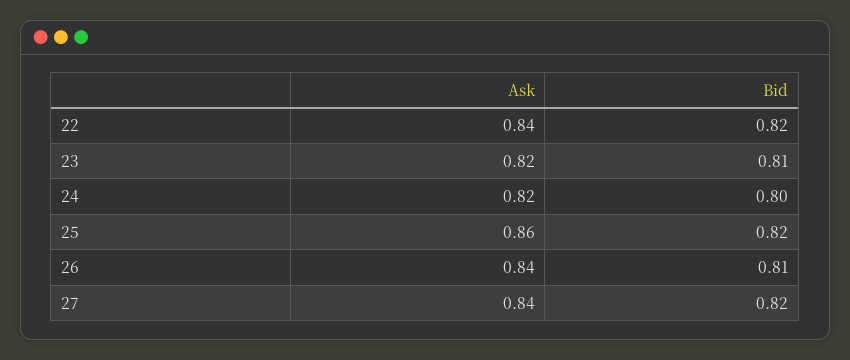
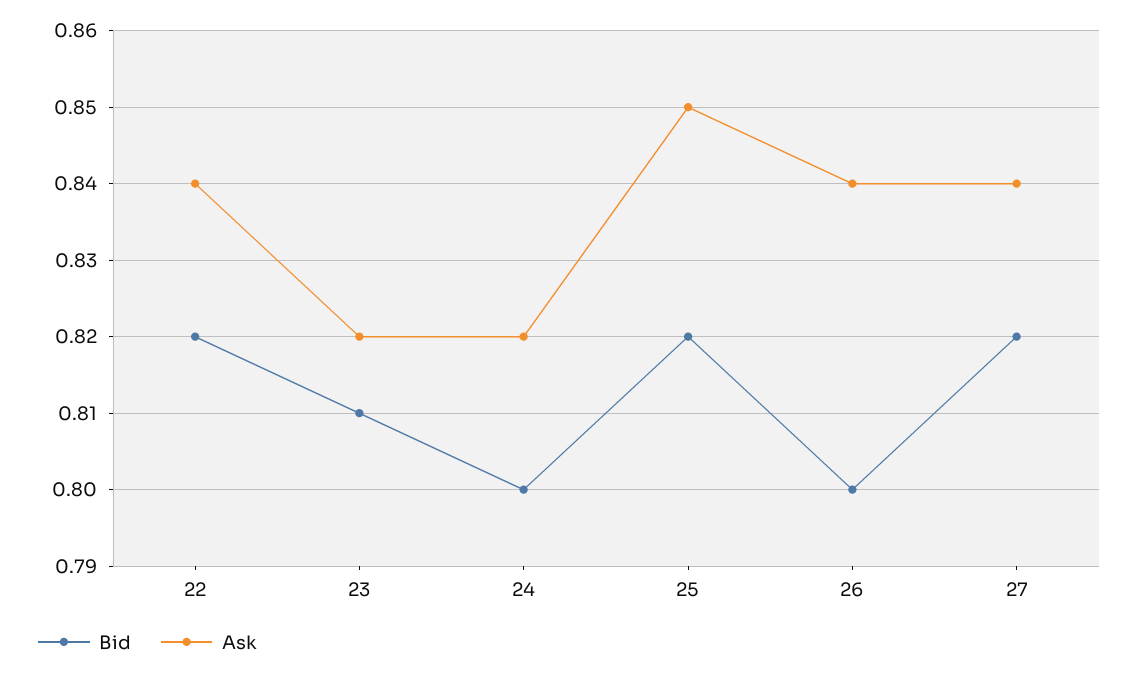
Ask, 25: 0.86 -> 0.85
Bid, 26: 0.81 -> 0.8

